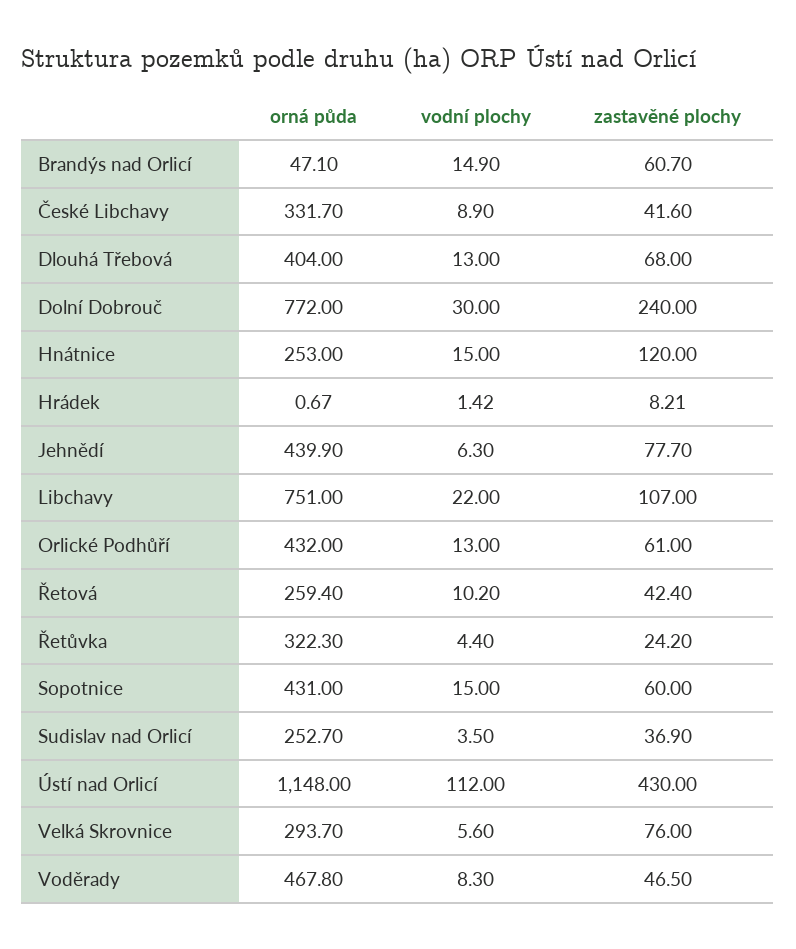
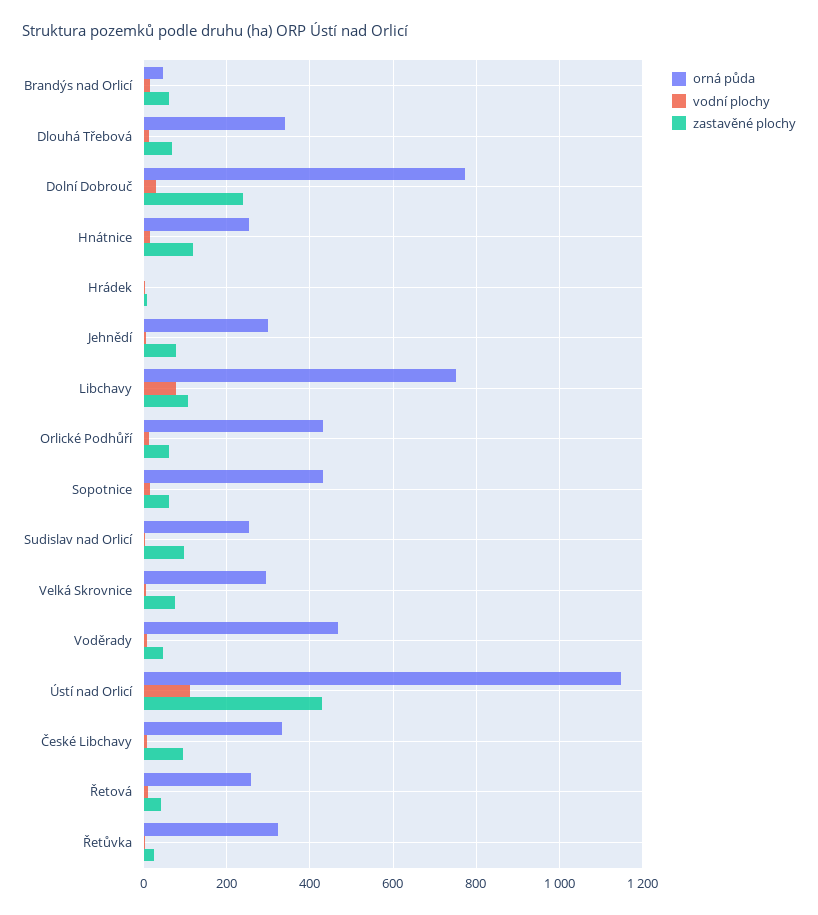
zastavěné plochy, České Libchavy: 41.6 -> 100
orná půda, Dlouhá Třebová: 404 -> 340
orná půda, Jehnědí: 439.9 -> 300
vodní plochy, Libchavy: 22 -> 80
zastavěné plochy, Sudislav nad Orlicí: 36.9 -> 100

